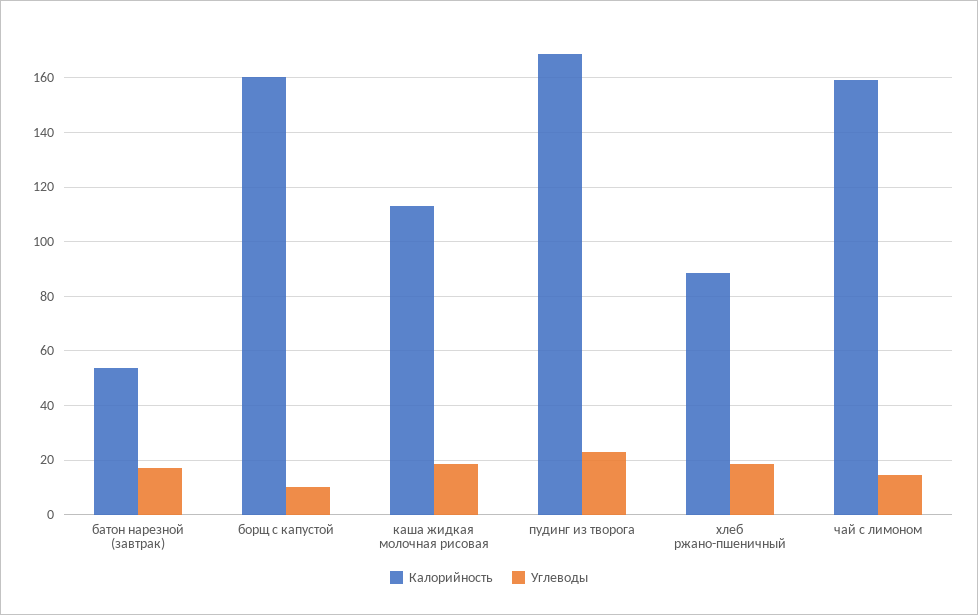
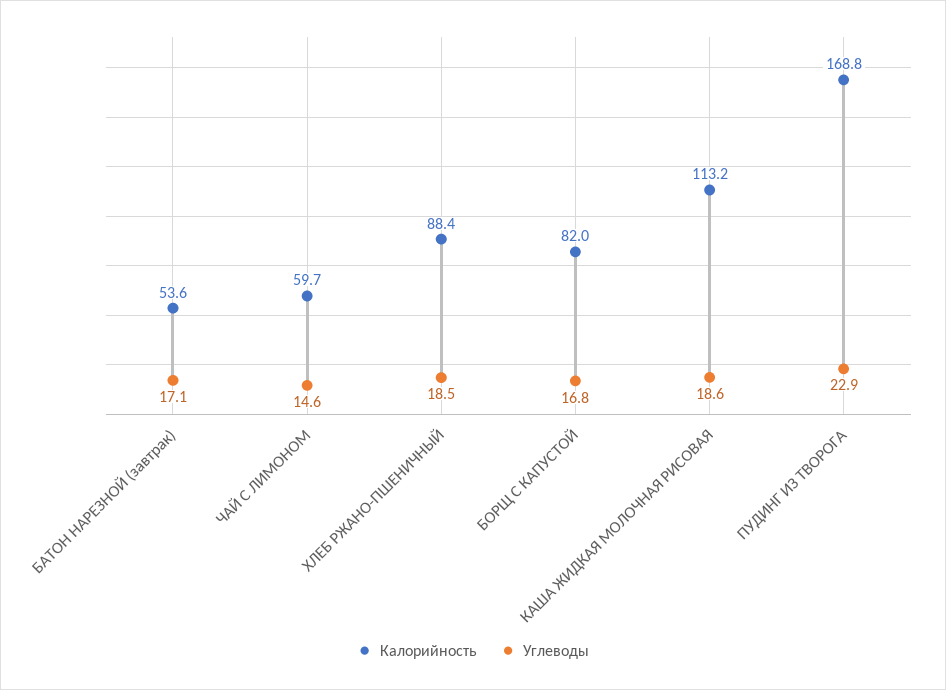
Калорийность, борщ с капустой: 160 -> 82
Углеводы, борщ с капустой: 10 -> 16.8
Калорийность, чай с лимоном: 160 -> 59.7

